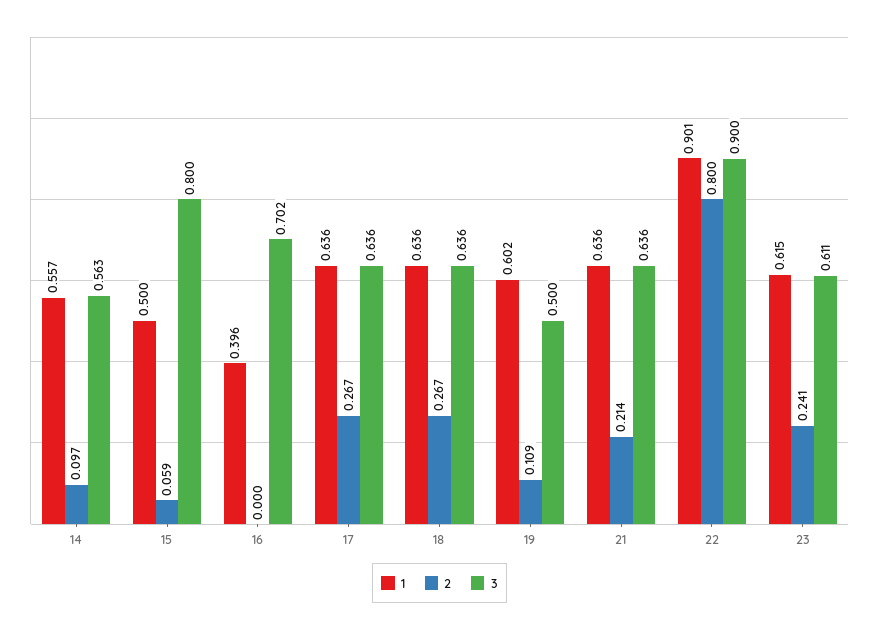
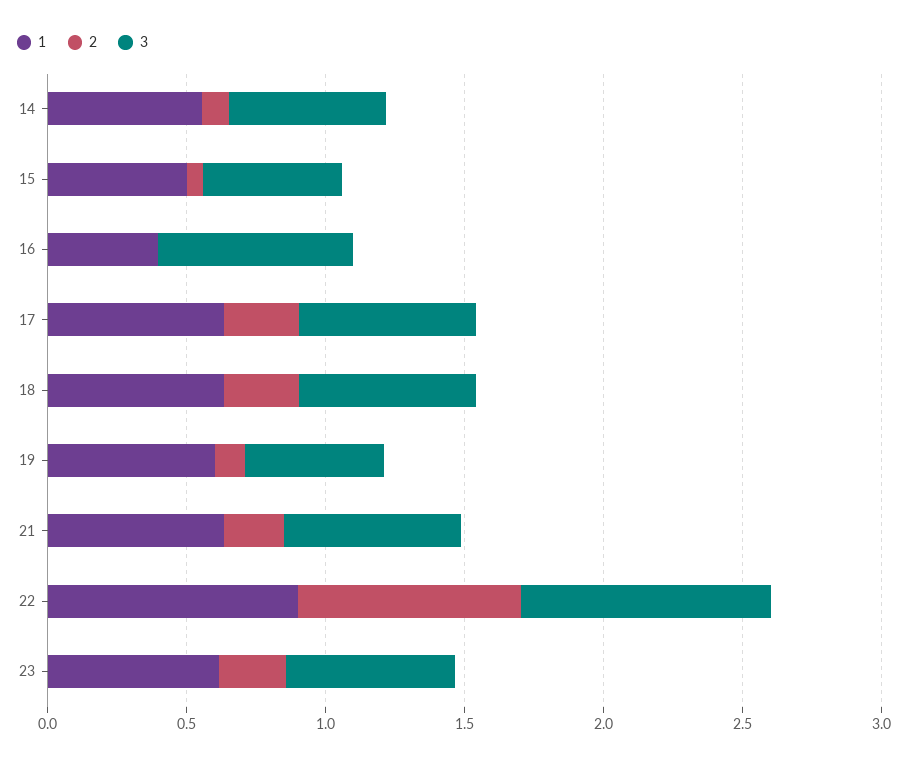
3, 15: 0.8 -> 0.5

